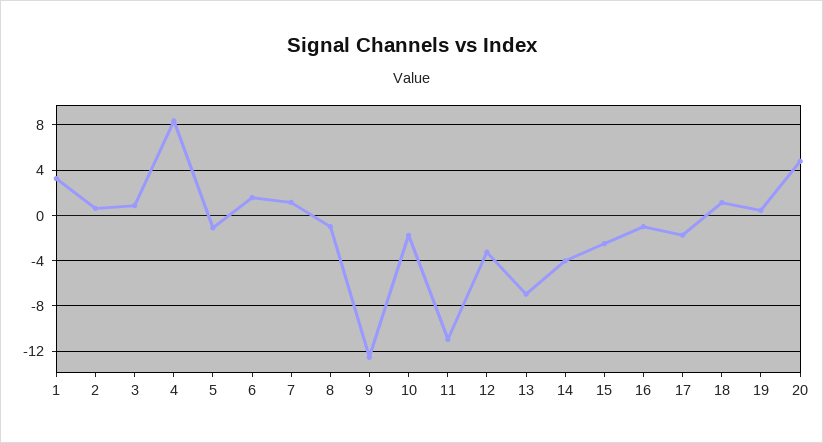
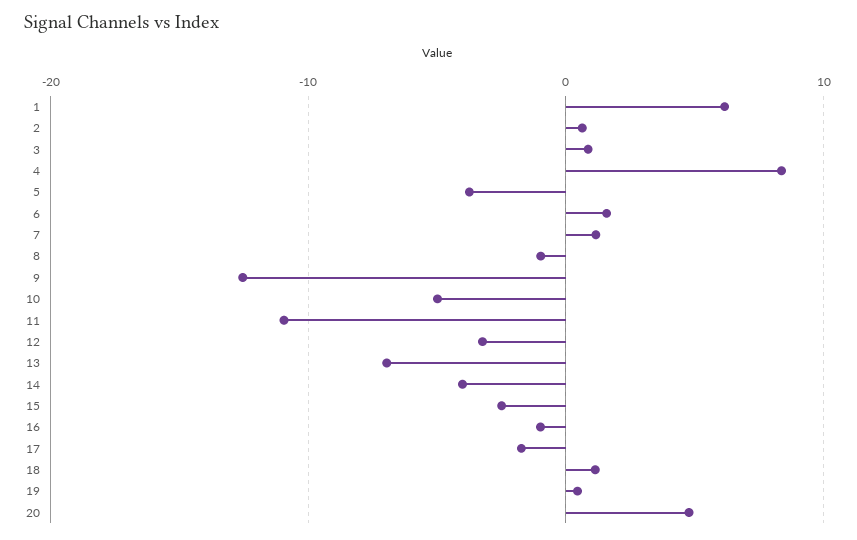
1: 3 -> 6
5: -1 -> -4
10: -2 -> -5

